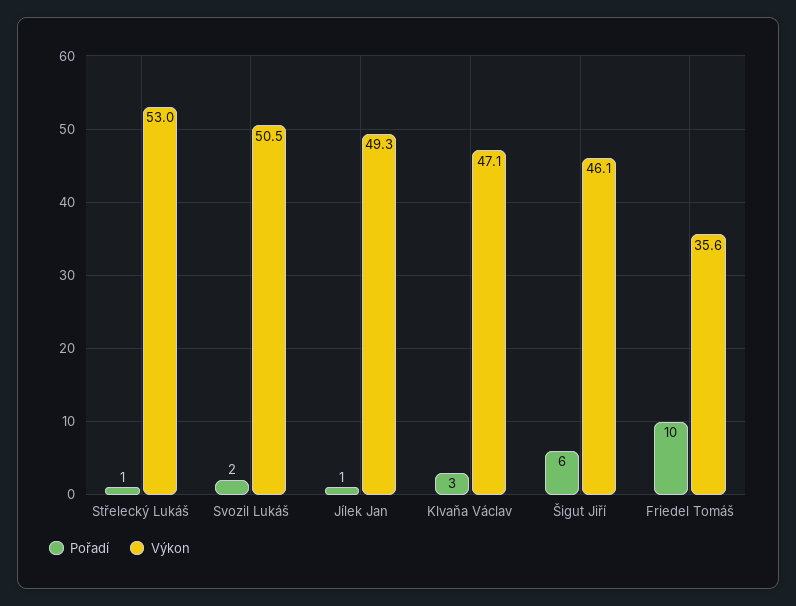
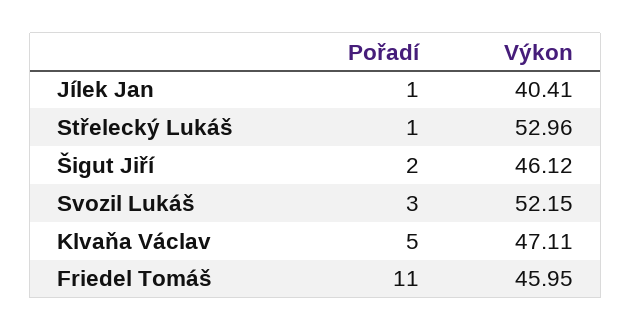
Pořadí, Svozil Lukáš: 2 -> 3
Výkon, Svozil Lukáš: 50.5 -> 52.15
Výkon, Jílek Jan: 49.3 -> 40.41
Pořadí, Klvaňa Václav: 3 -> 5
Pořadí, Šigut Jiří: 6 -> 2
Pořadí, Friedel Tomáš: 10 -> 11
Výkon, Friedel Tomáš: 35.6 -> 45.95

